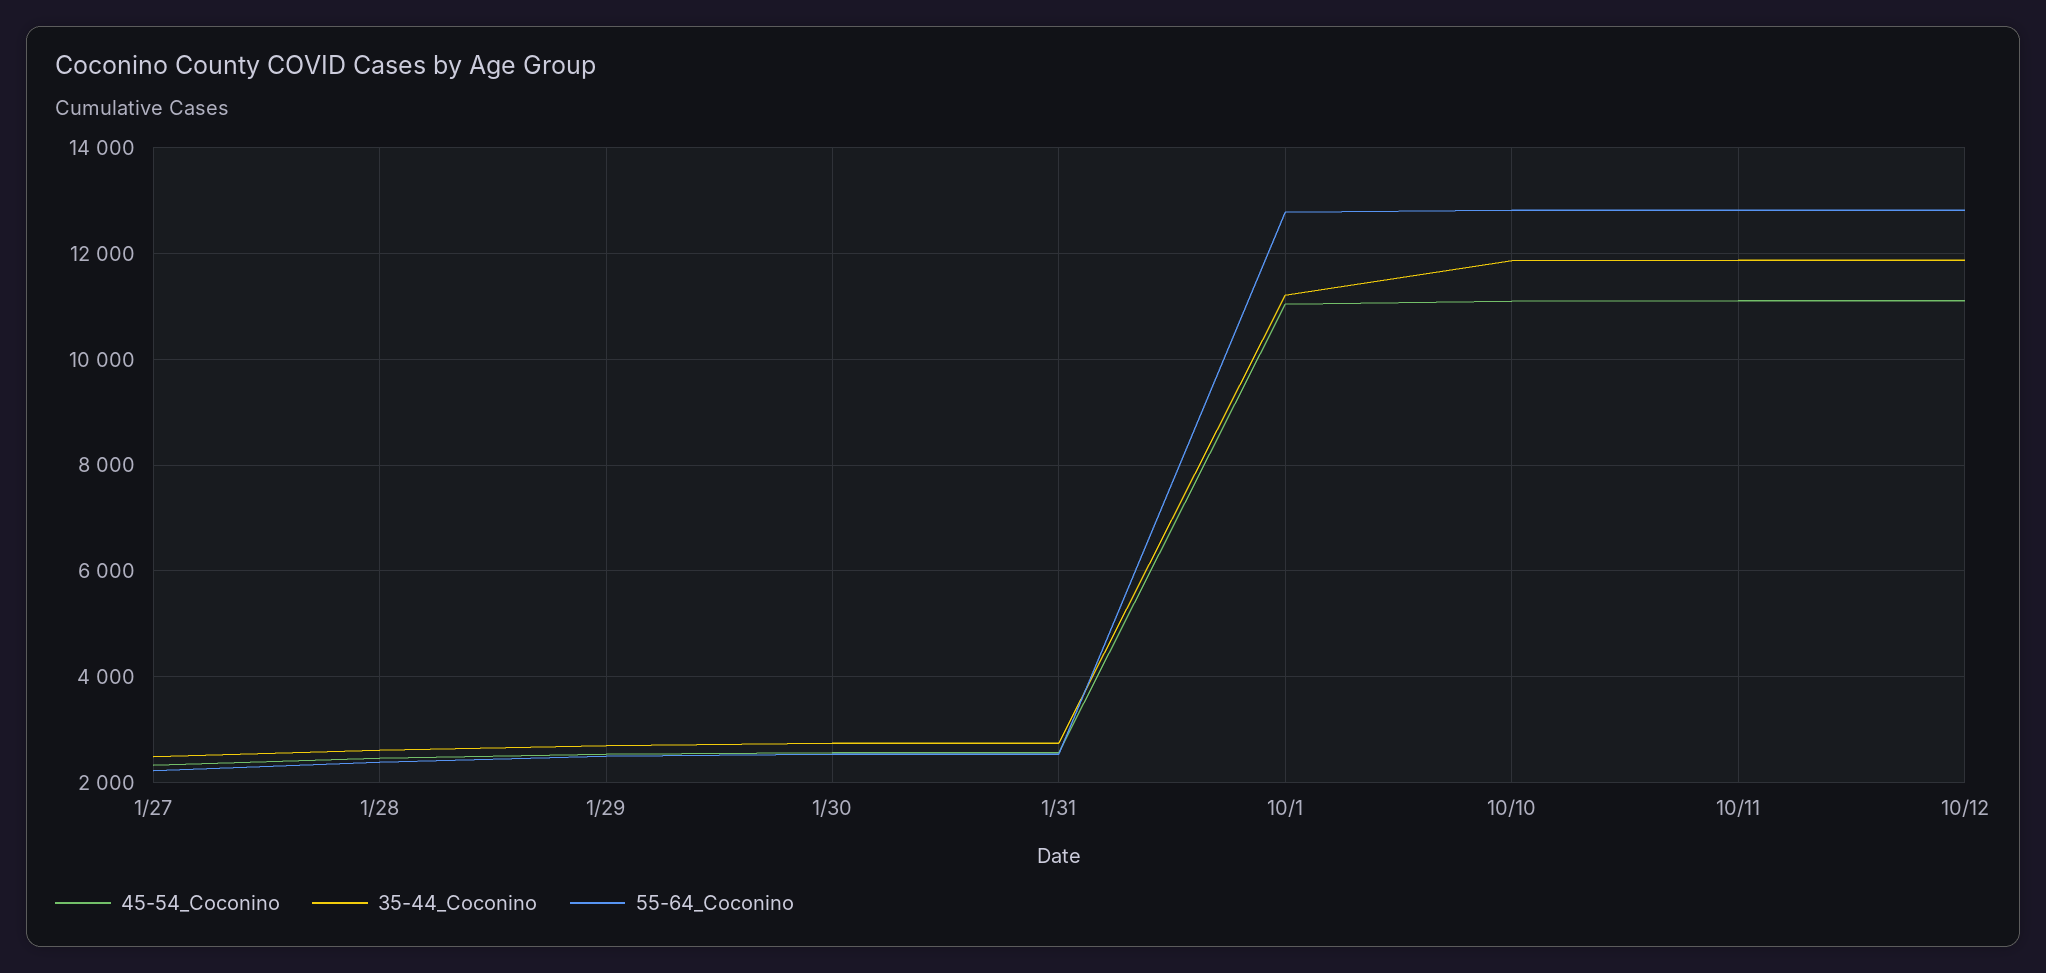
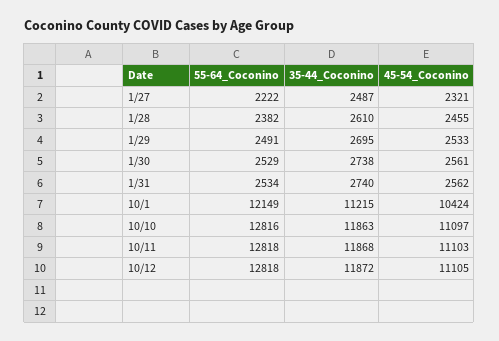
45-54_Coconino, 10/1: 11000 -> 10424
55-64_Coconino, 10/1: 12800 -> 12149

